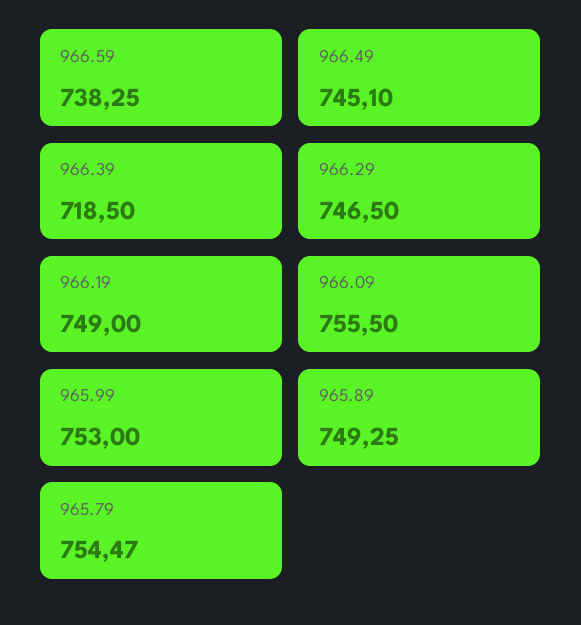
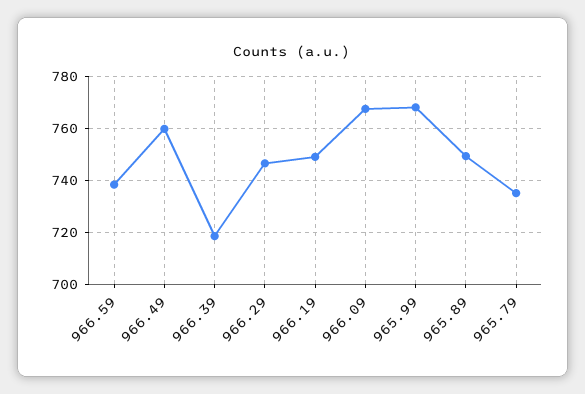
966.49: 745.1 -> 760
966.09: 755.5 -> 767.5
965.99: 753 -> 767.5
965.79: 754.47 -> 735

